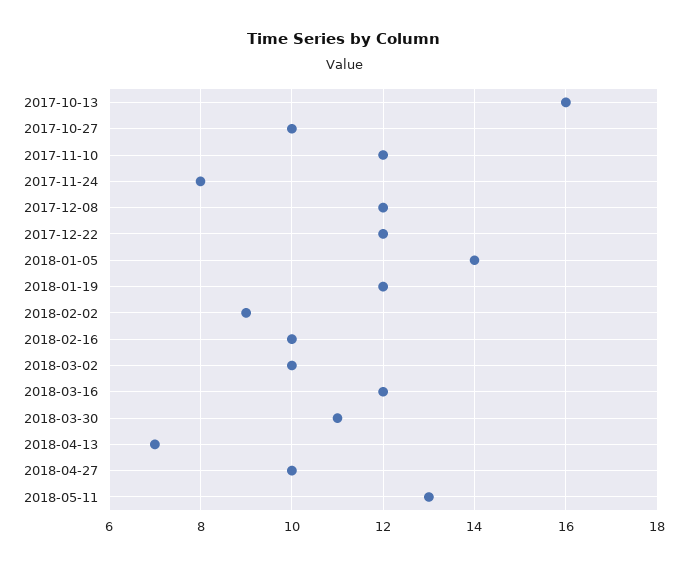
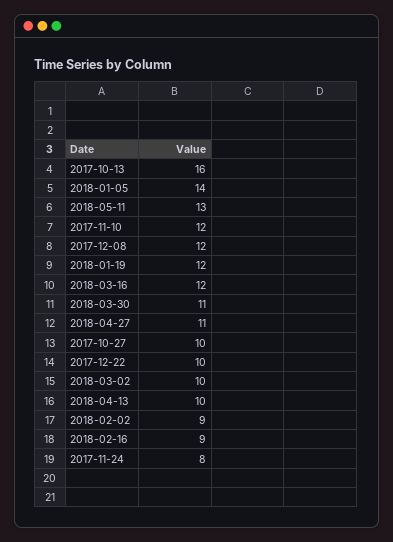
2017-12-22: 12 -> 10
2018-02-16: 10 -> 9
2018-04-13: 7 -> 10
2018-04-27: 10 -> 11

